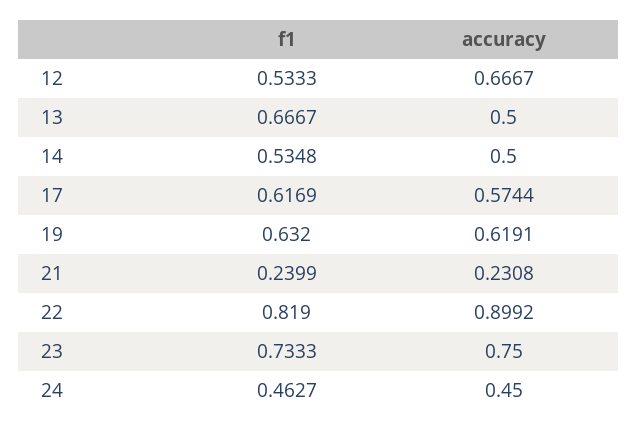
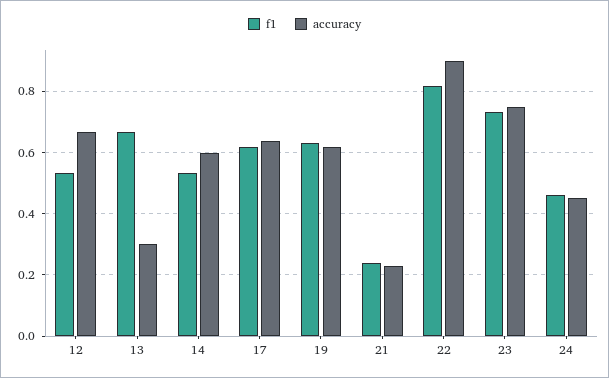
accuracy, 13: 0.5 -> 0.3
accuracy, 14: 0.5 -> 0.6
accuracy, 17: 0.5744 -> 0.64

